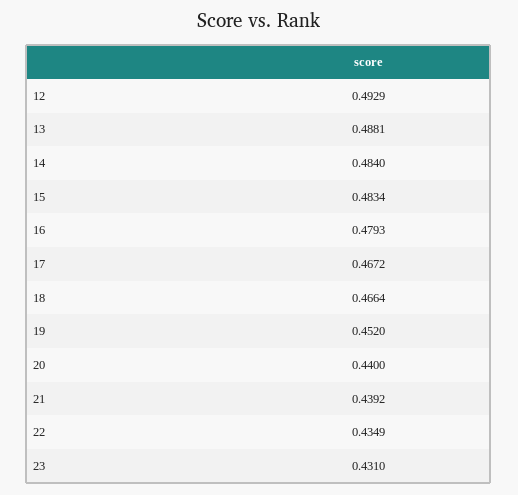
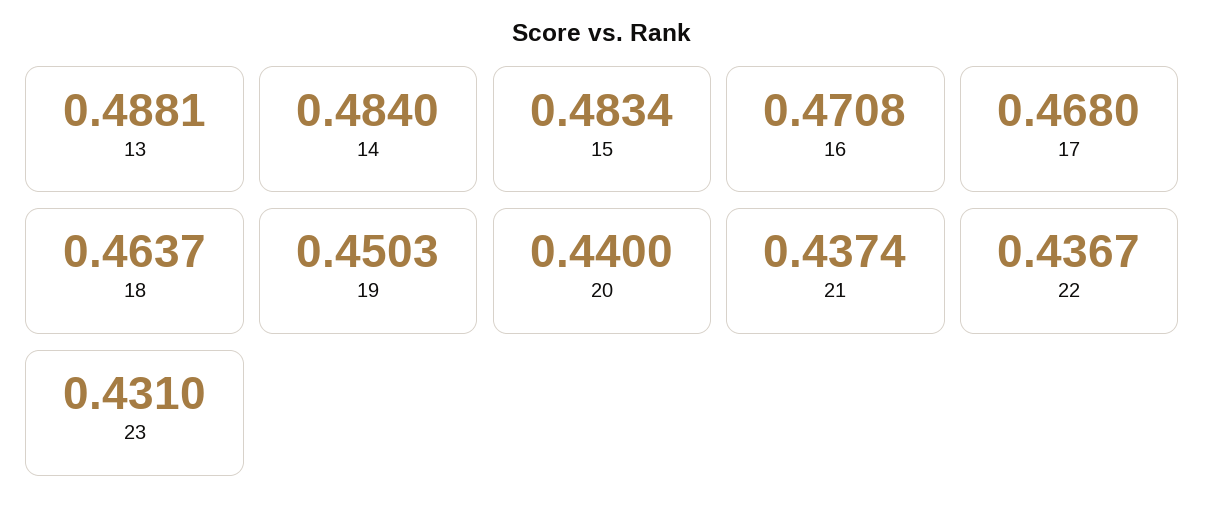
12: 0.4929 -> none
16: 0.4793 -> 0.4708
17: 0.4672 -> 0.468
18: 0.4664 -> 0.4637
19: 0.452 -> 0.4503
21: 0.4392 -> 0.4374
22: 0.4349 -> 0.4367

